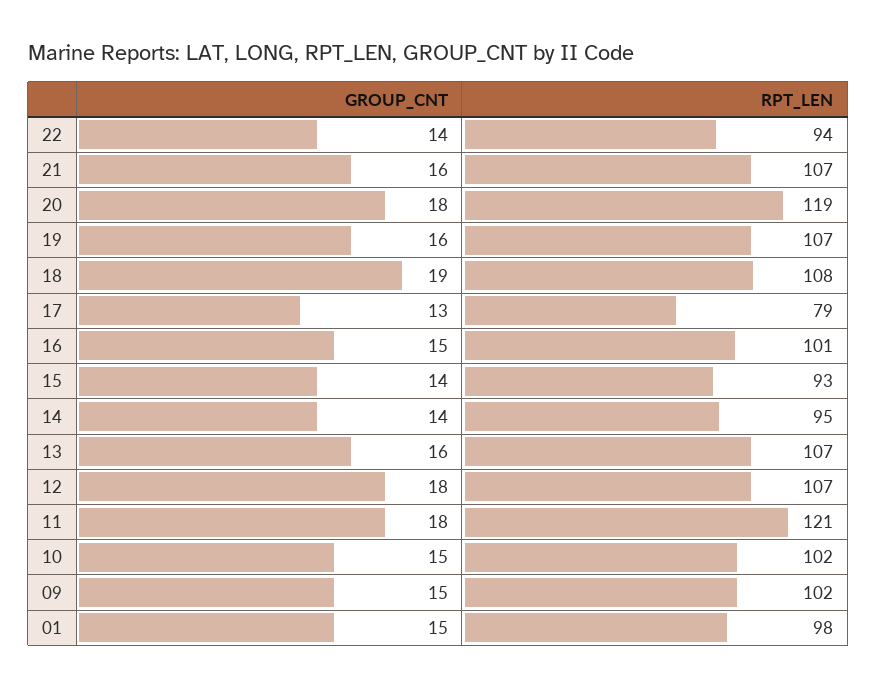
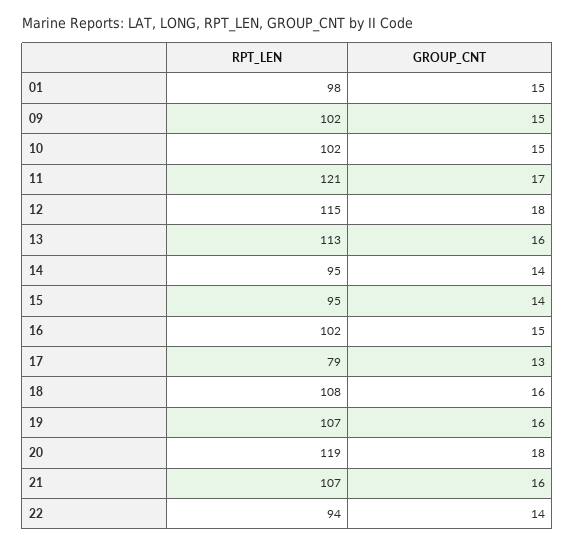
GROUP_CNT, 18: 19 -> 16
RPT_LEN, 16: 101 -> 102
RPT_LEN, 15: 93 -> 95
RPT_LEN, 13: 107 -> 113
RPT_LEN, 12: 107 -> 115
GROUP_CNT, 11: 18 -> 17

